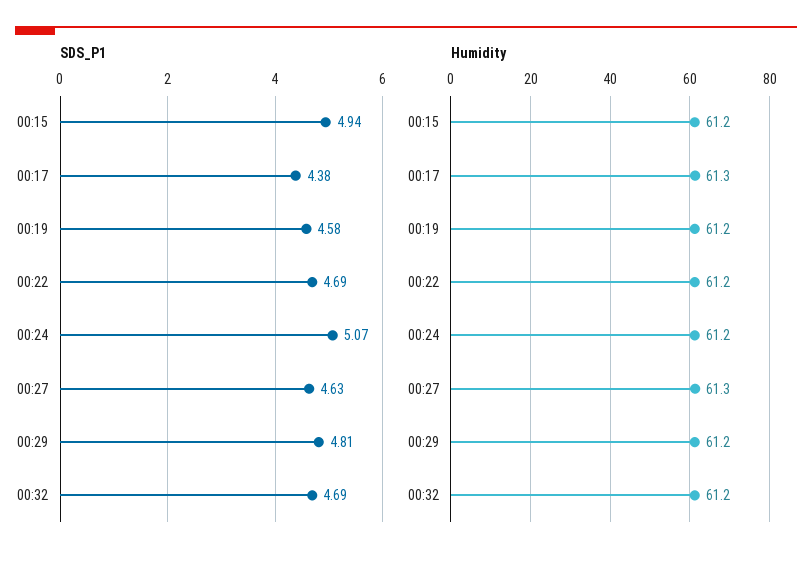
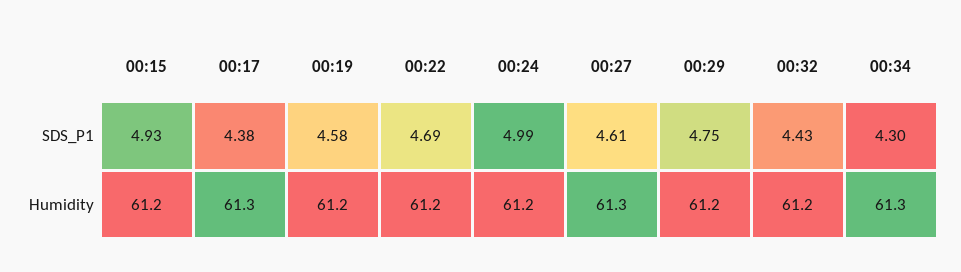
SDS_P1, 00:15: 4.94 -> 4.93
SDS_P1, 00:24: 5.07 -> 4.99
SDS_P1, 00:27: 4.63 -> 4.61
SDS_P1, 00:29: 4.81 -> 4.75
SDS_P1, 00:32: 4.69 -> 4.43
SDS_P1, 00:34: none -> 4.3
Humidity, 00:34: none -> 61.3

